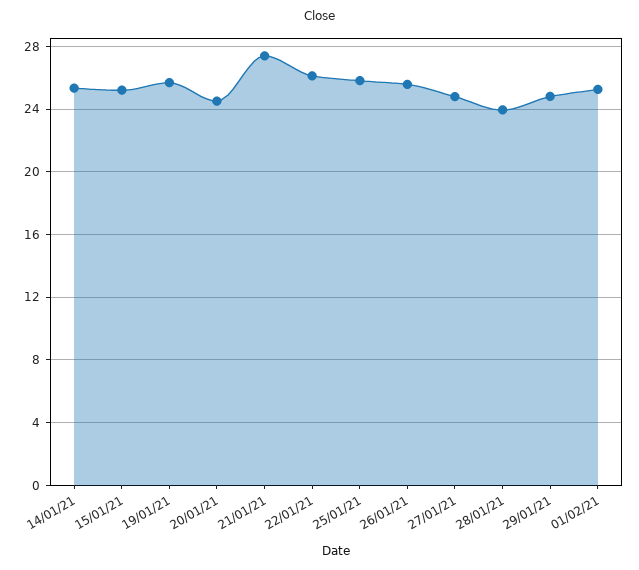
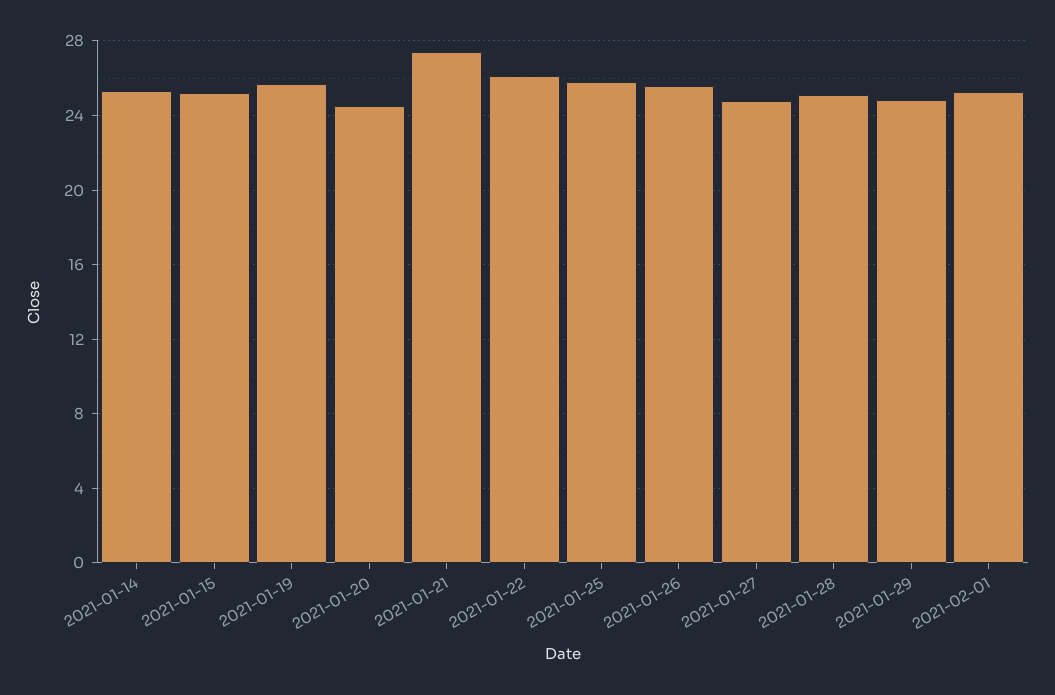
28/01/21: 24 -> 25

